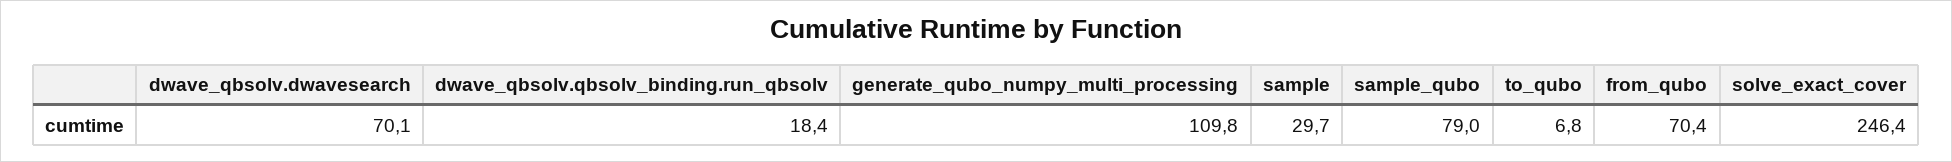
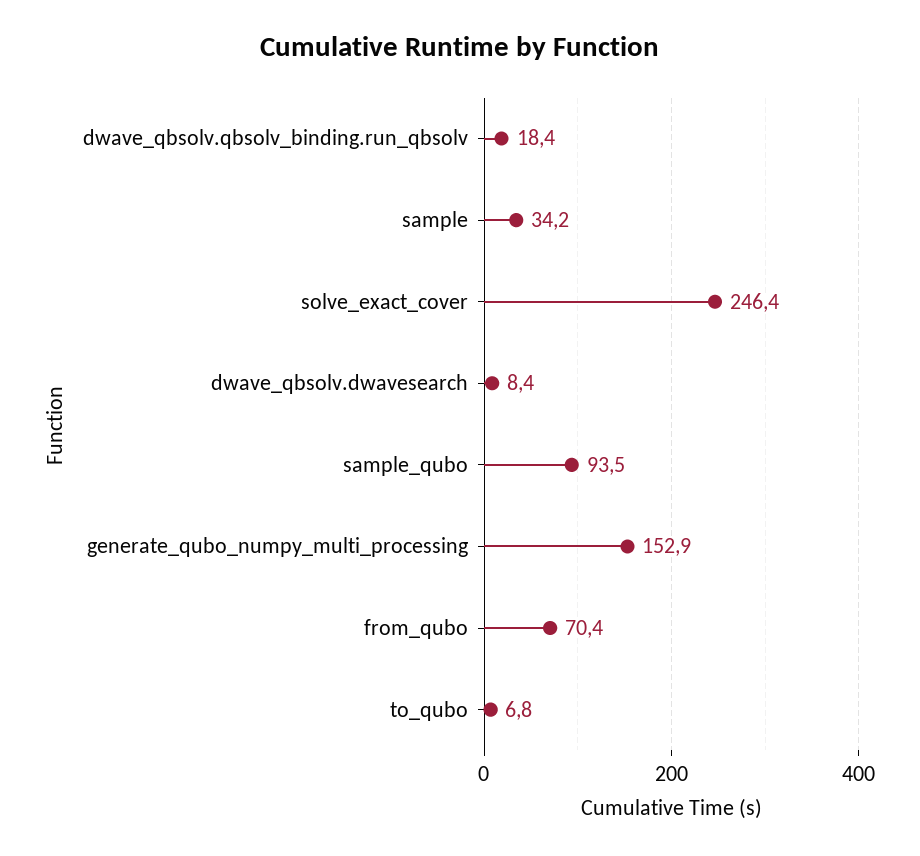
dwave_qbsolv.dwavesearch: 70.1 -> 8.4
generate_qubo_numpy_multi_processing: 109.8 -> 152.9
sample: 29.7 -> 34.2
sample_qubo: 79 -> 93.5

